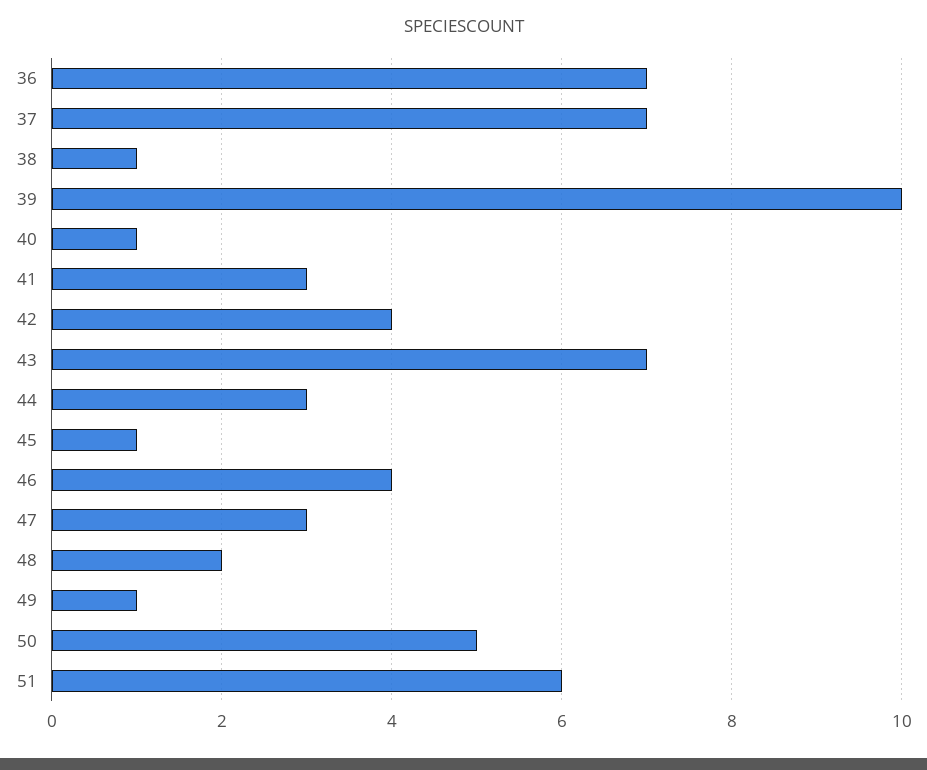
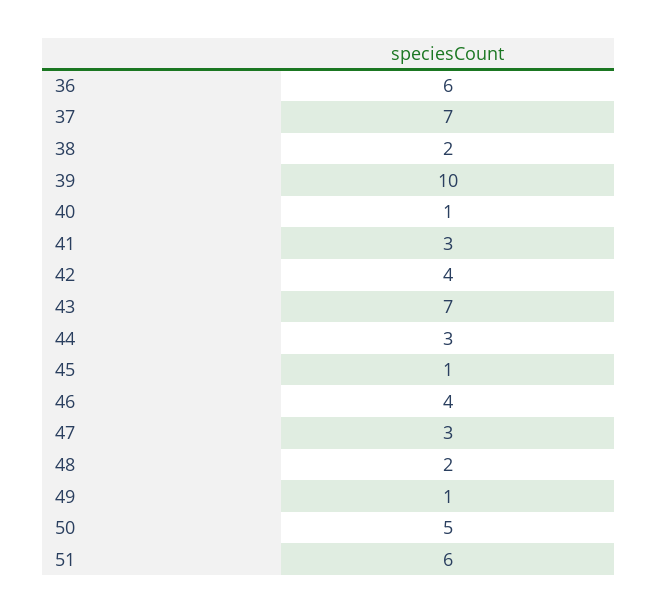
36: 7 -> 6
38: 1 -> 2

